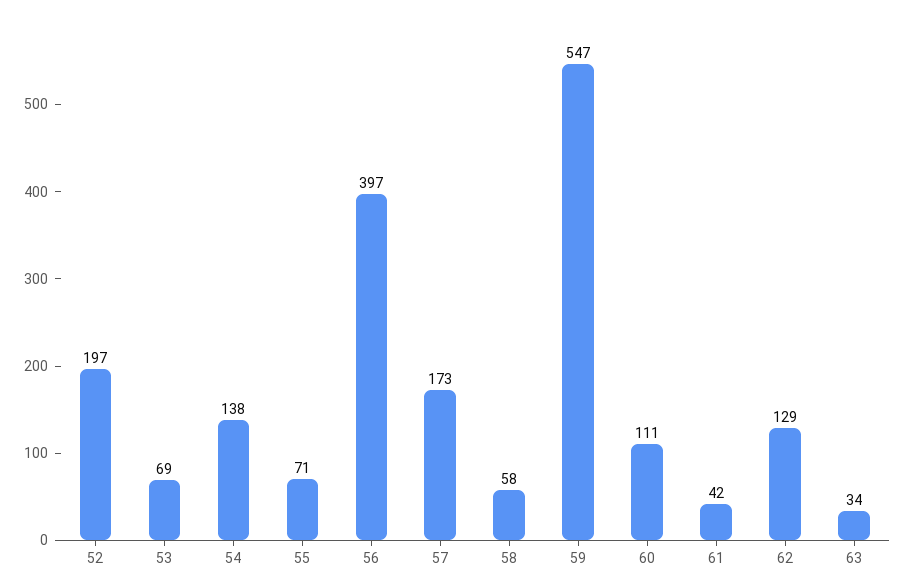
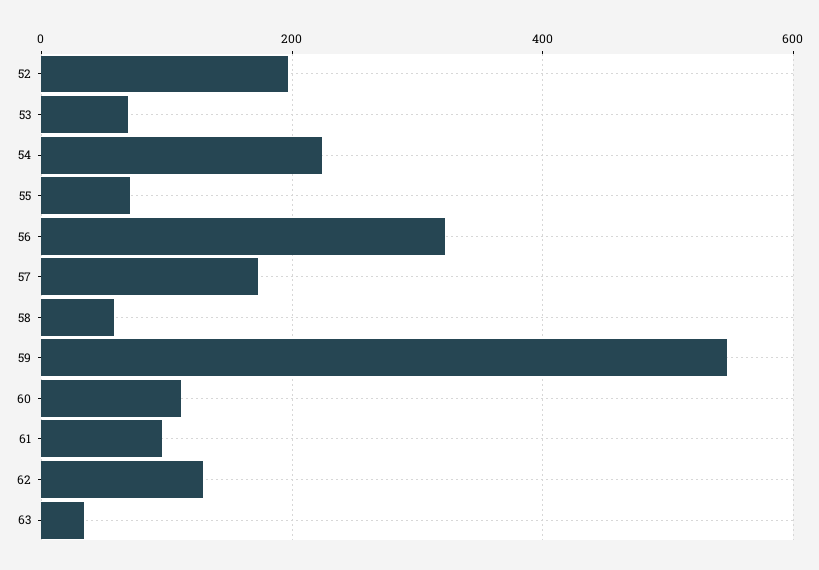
54: 138 -> 220
56: 397 -> 320
61: 42 -> 100

